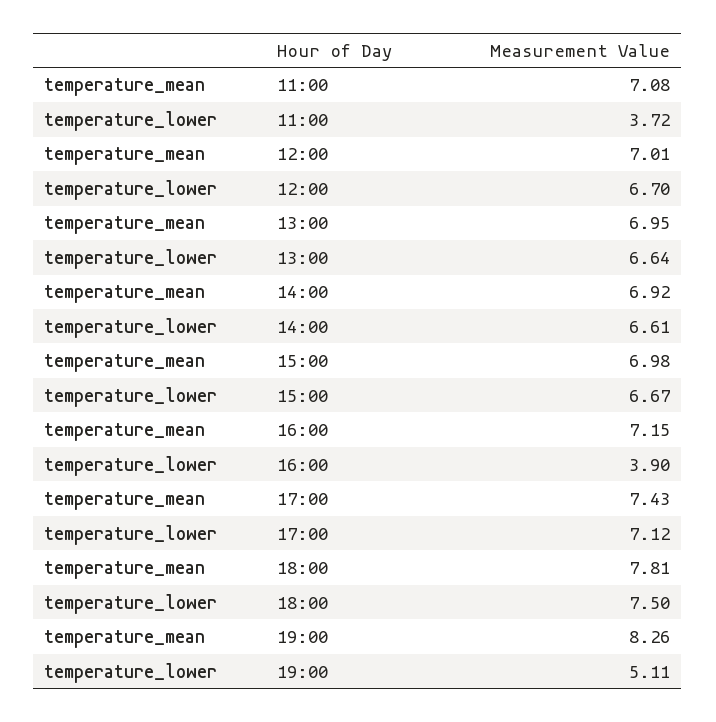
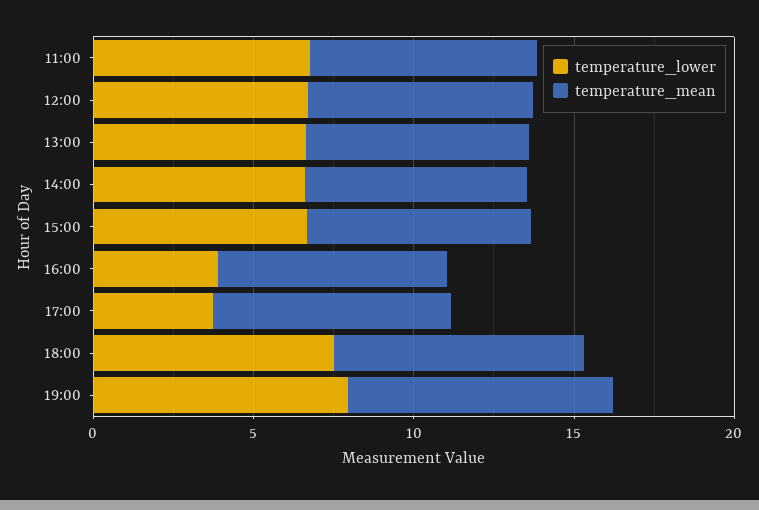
temperature_lower, 11:00: 3.72 -> 7
temperature_lower, 17:00: 7.12 -> 4
temperature_lower, 19:00: 5.11 -> 8

